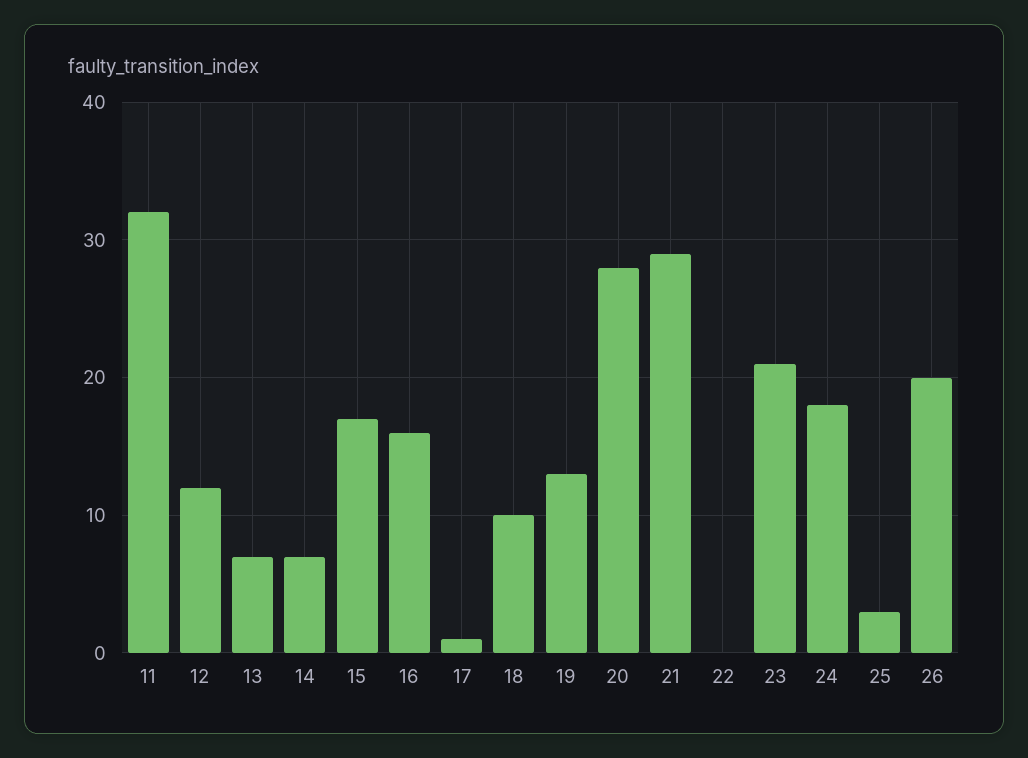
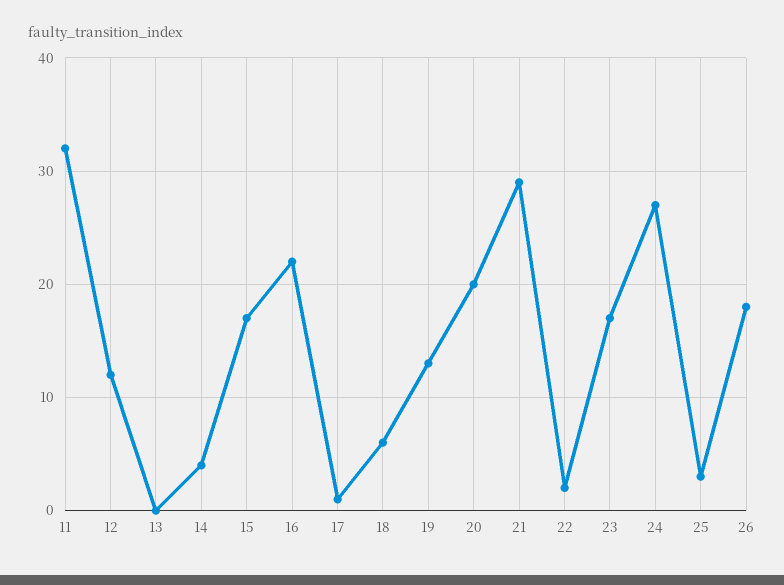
13: 7 -> 0
14: 7 -> 4
16: 16 -> 22
18: 10 -> 6
20: 28 -> 20
22: 0 -> 2
23: 21 -> 17
24: 18 -> 27
26: 20 -> 18

